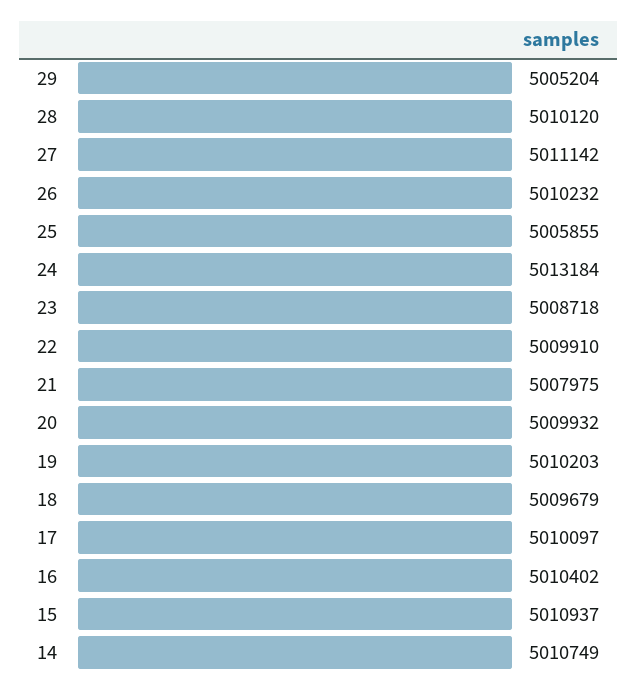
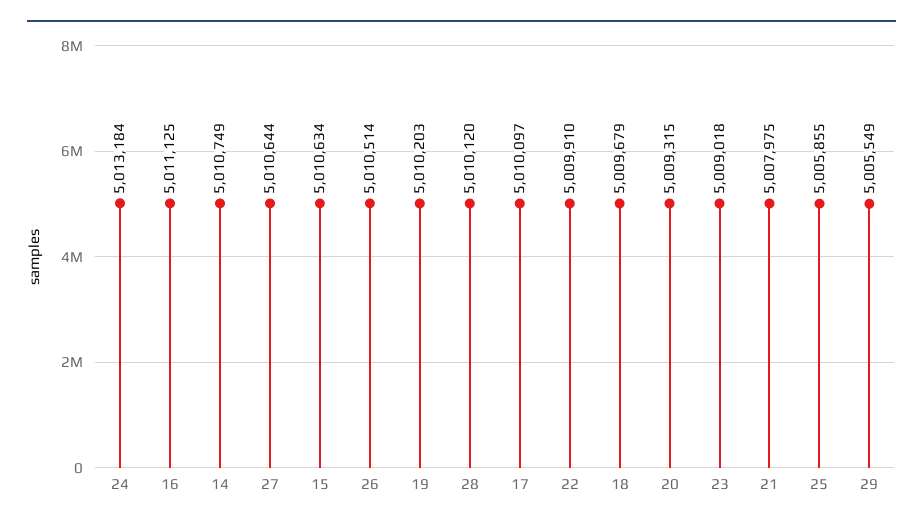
29: 5005204 -> 5005549
27: 5011142 -> 5010644
26: 5010232 -> 5010514
23: 5008718 -> 5009018
20: 5009932 -> 5009315
16: 5010402 -> 5011125
15: 5010937 -> 5010634

